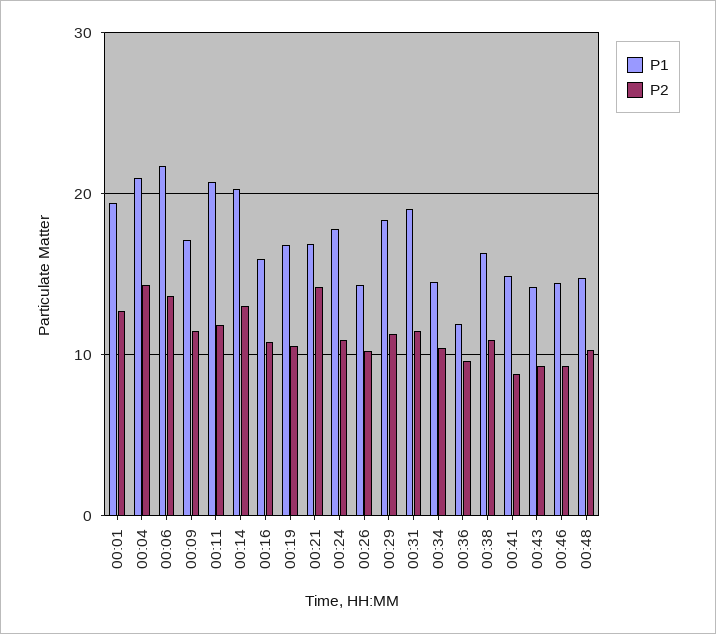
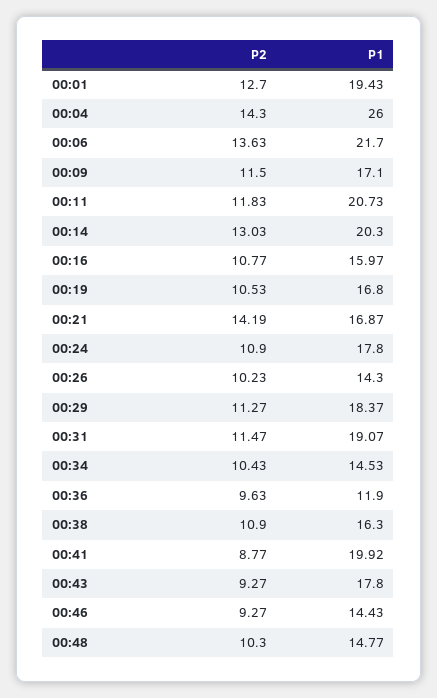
P1, 00:04: 21 -> 26
P1, 00:41: 15 -> 19.92
P1, 00:43: 14 -> 17.8

